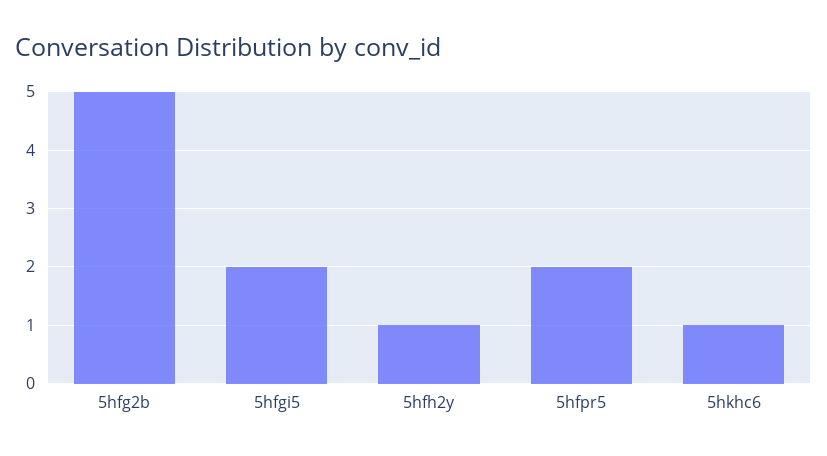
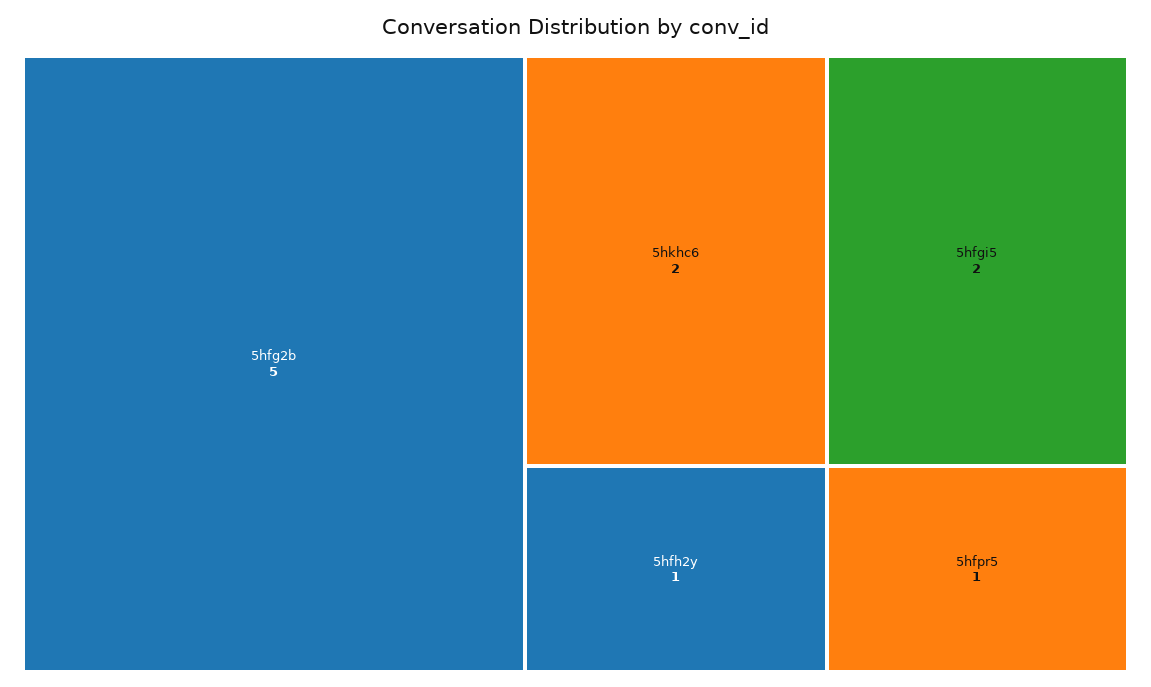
5hfpr5: 2 -> 1
5hkhc6: 1 -> 2

